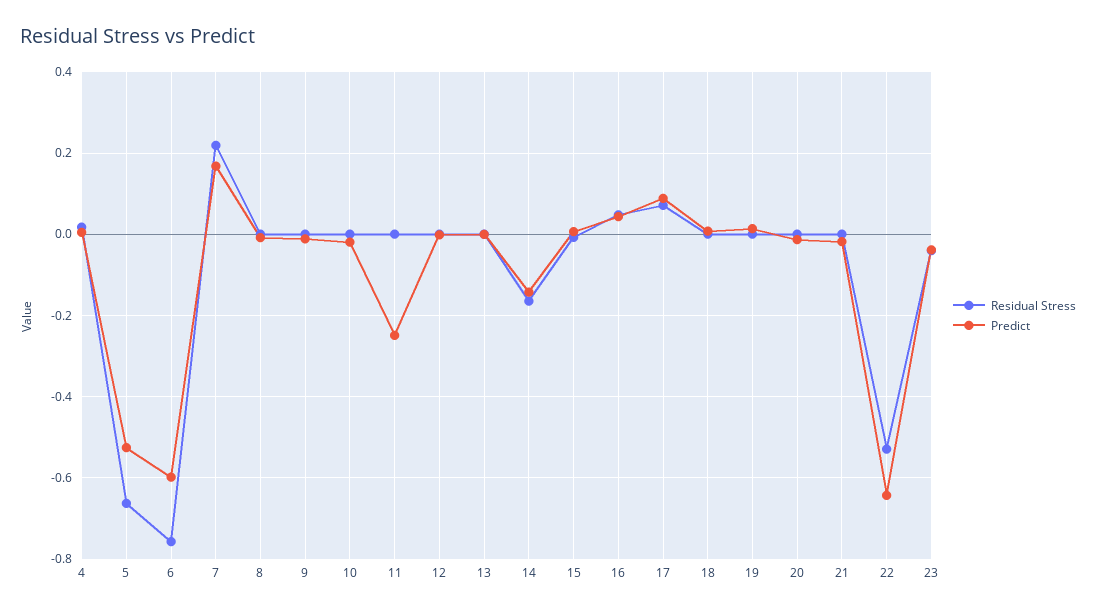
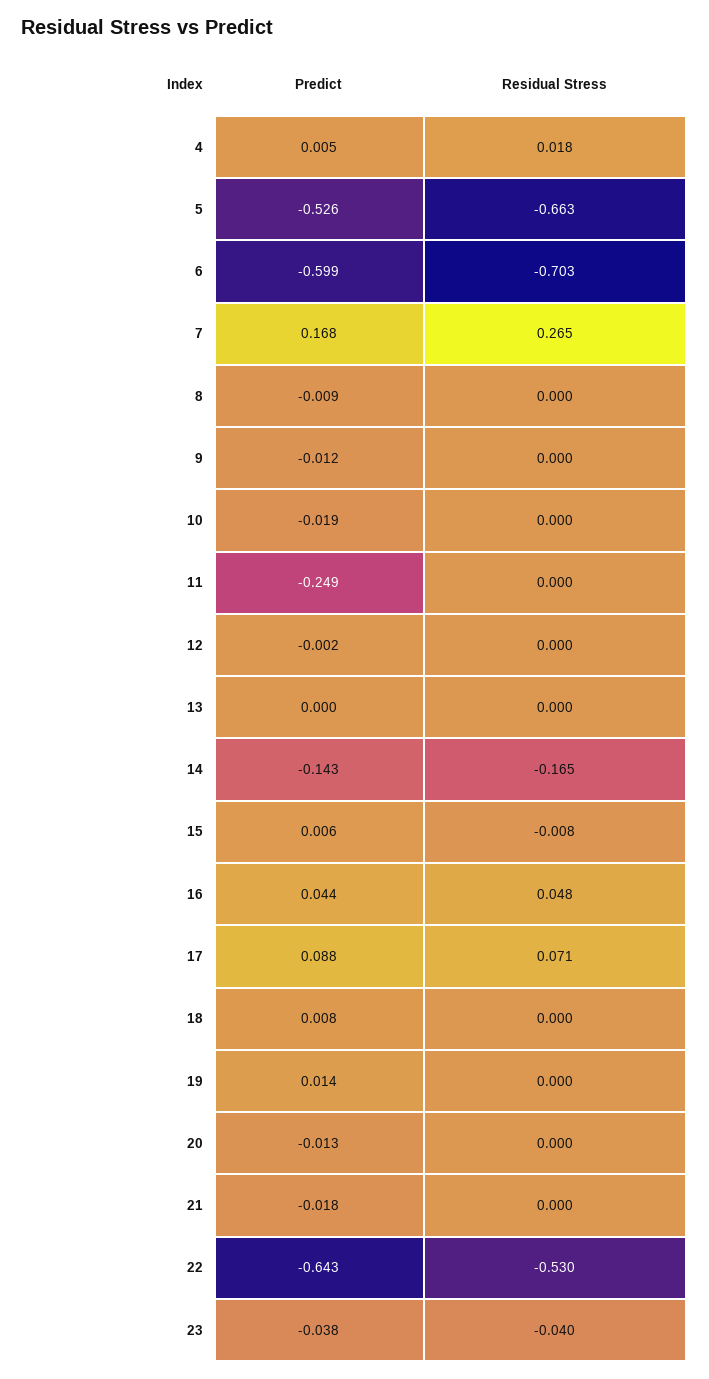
Residual Stress, 6: -0.76 -> -0.703
Residual Stress, 7: 0.22 -> 0.265

